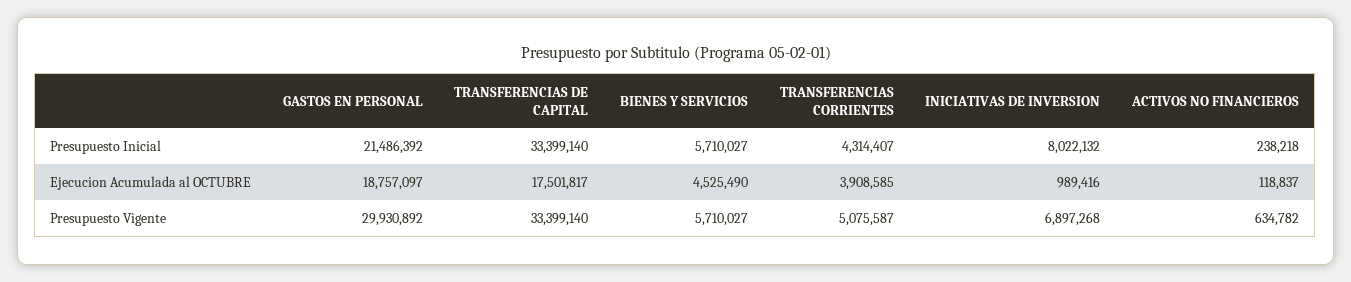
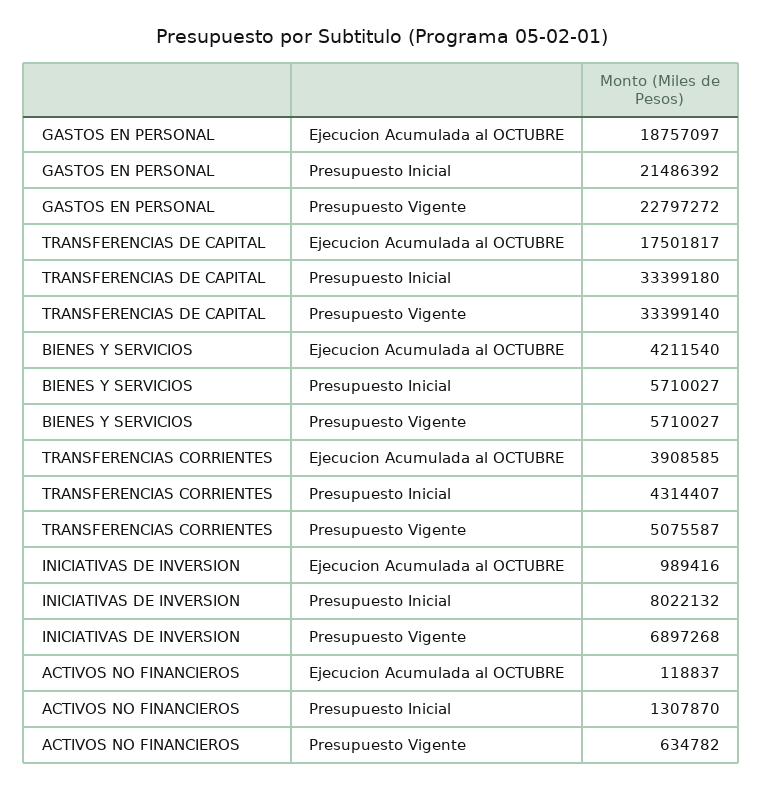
TRANSFERENCIAS DE CAPITAL, Presupuesto Inicial: 33399140 -> 33399180
ACTIVOS NO FINANCIEROS, Presupuesto Inicial: 238218 -> 1307870
BIENES Y SERVICIOS, Ejecucion Acumulada al OCTUBRE: 4525490 -> 4211540
GASTOS EN PERSONAL, Presupuesto Vigente: 29930892 -> 22797272

